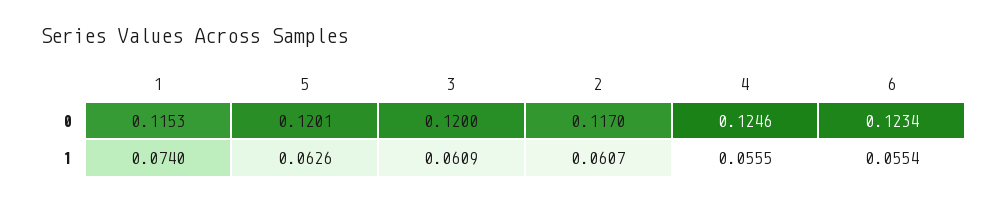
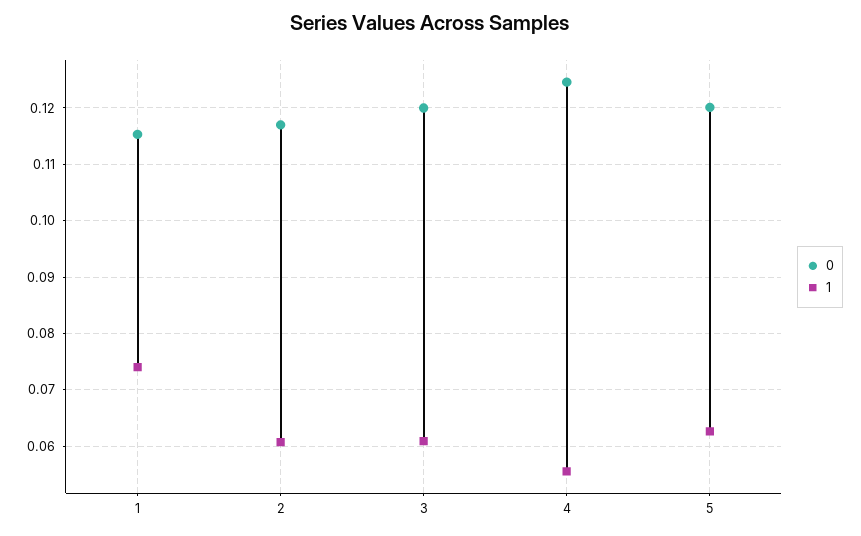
0, 6: 0.1234 -> none
1, 6: 0.0554 -> none

